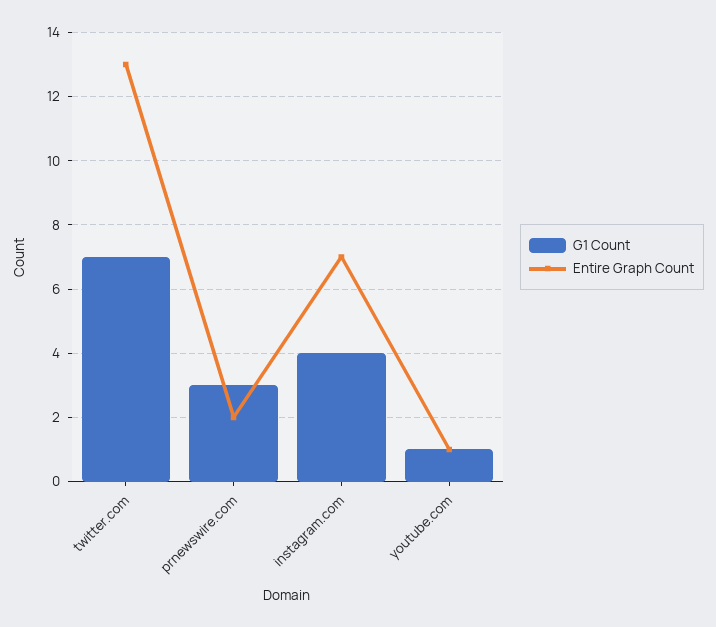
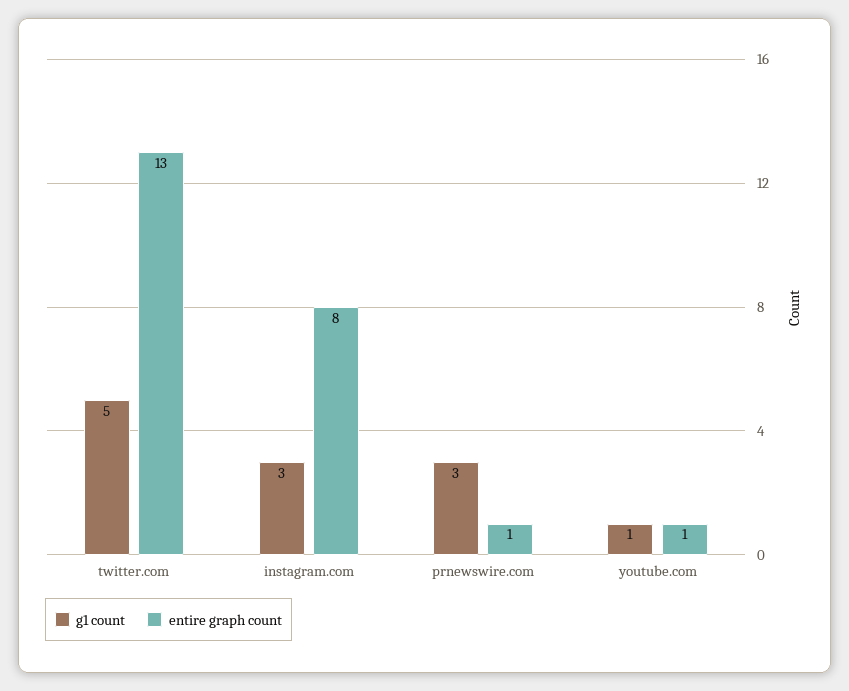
G1 Count, twitter.com: 7 -> 5
Entire Graph Count, prnewswire.com: 2 -> 1
G1 Count, instagram.com: 4 -> 3
Entire Graph Count, instagram.com: 7 -> 8

